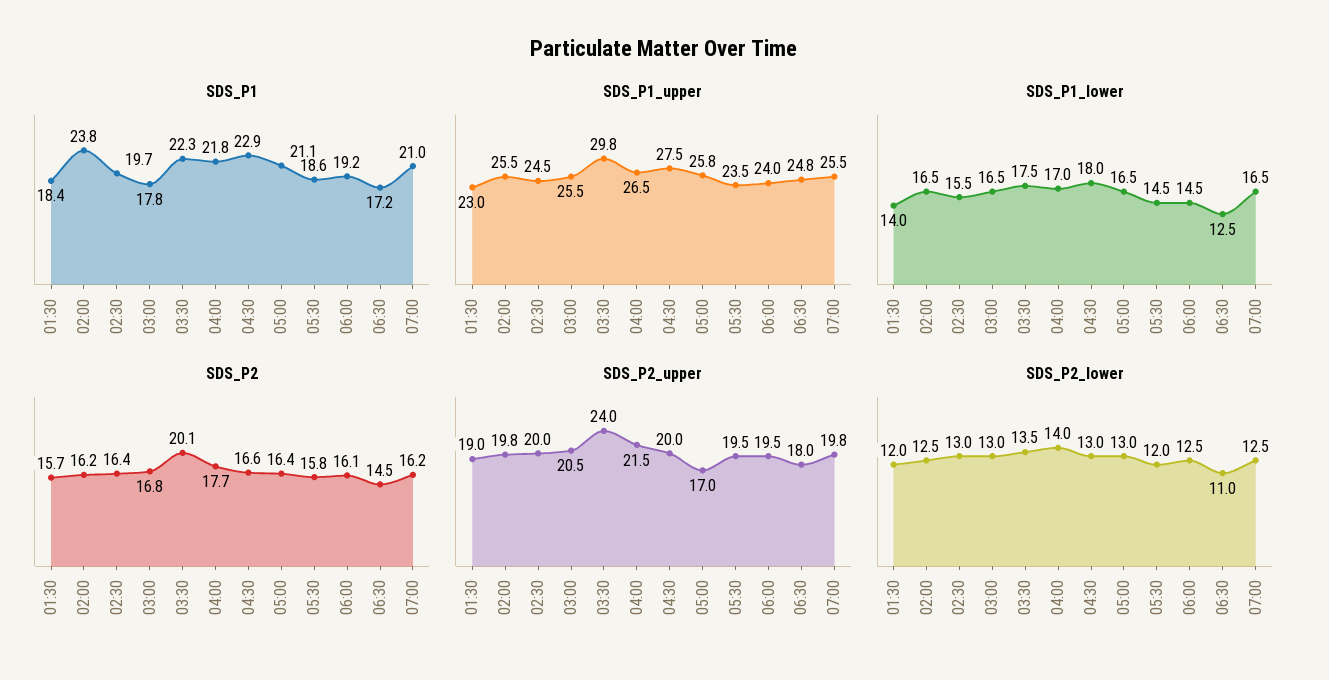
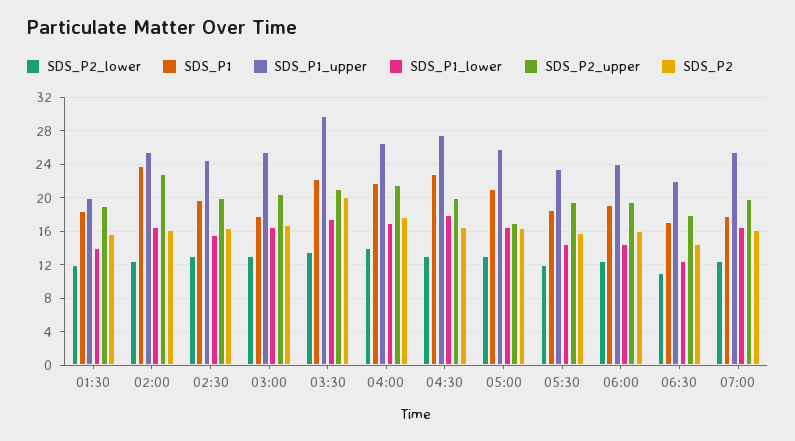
SDS_P1, 07:00: 21 -> 18
SDS_P1_upper, 01:30: 23 -> 20
SDS_P1_upper, 06:30: 24.8 -> 22
SDS_P2_upper, 02:00: 19.8 -> 23
SDS_P2_upper, 03:30: 24 -> 21

